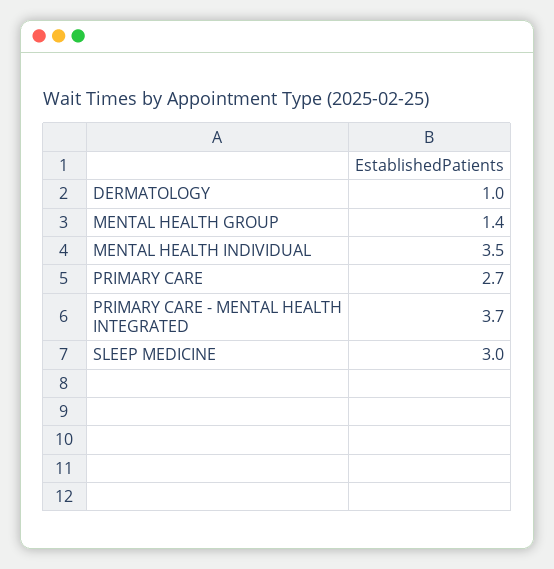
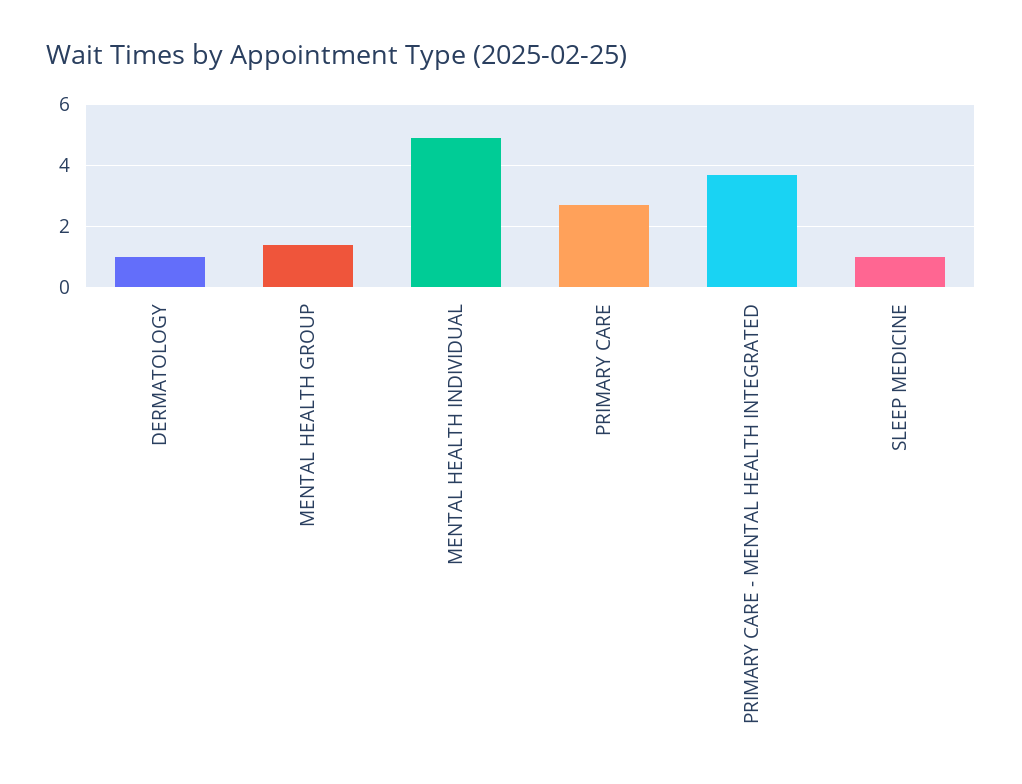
MENTAL HEALTH INDIVIDUAL: 3.5 -> 5
SLEEP MEDICINE: 3 -> 1

